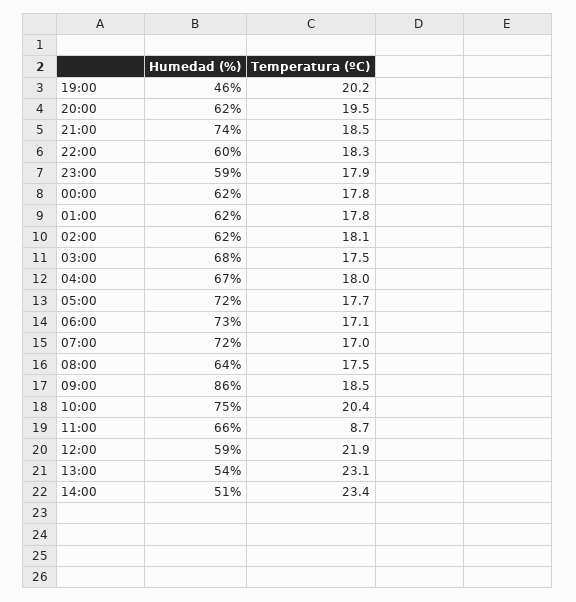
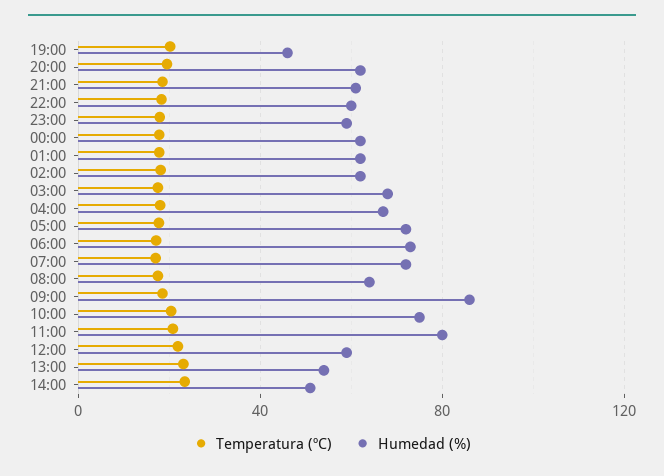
Humedad (%), 21:00: 74 -> 60
Humedad (%), 11:00: 66 -> 80
Temperatura (ºC), 11:00: 8.7 -> 20

